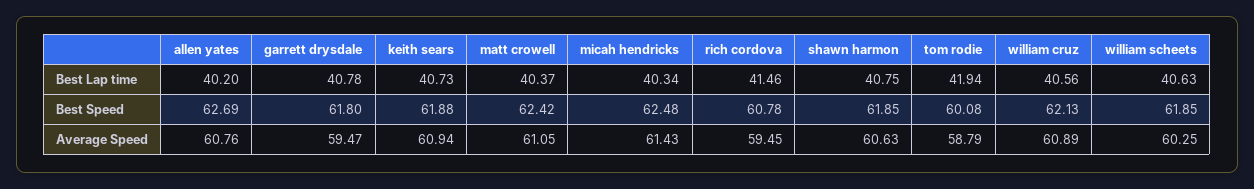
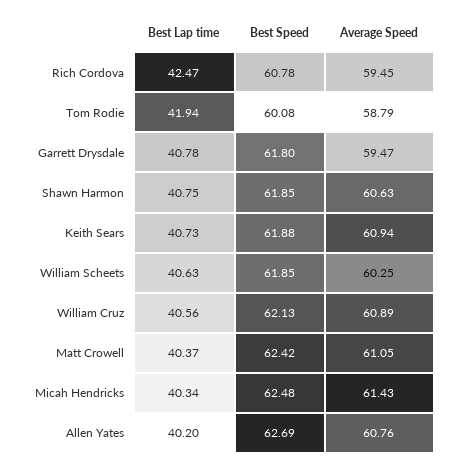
rich cordova, Best Lap time: 41.46 -> 42.47

